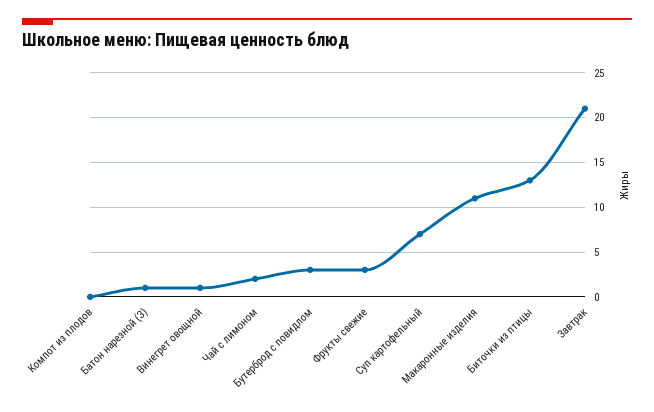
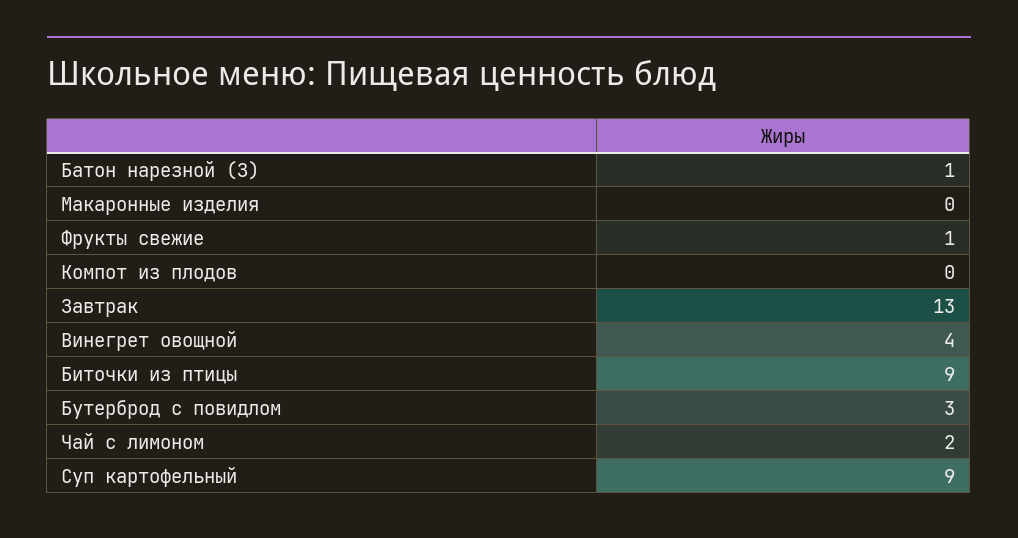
Винегрет овощной: 1 -> 4
Фрукты свежие: 3 -> 1
Суп картофельный: 7 -> 9
Макаронные изделия: 11 -> 0
Биточки из птицы: 13 -> 9
Завтрак: 21 -> 13

